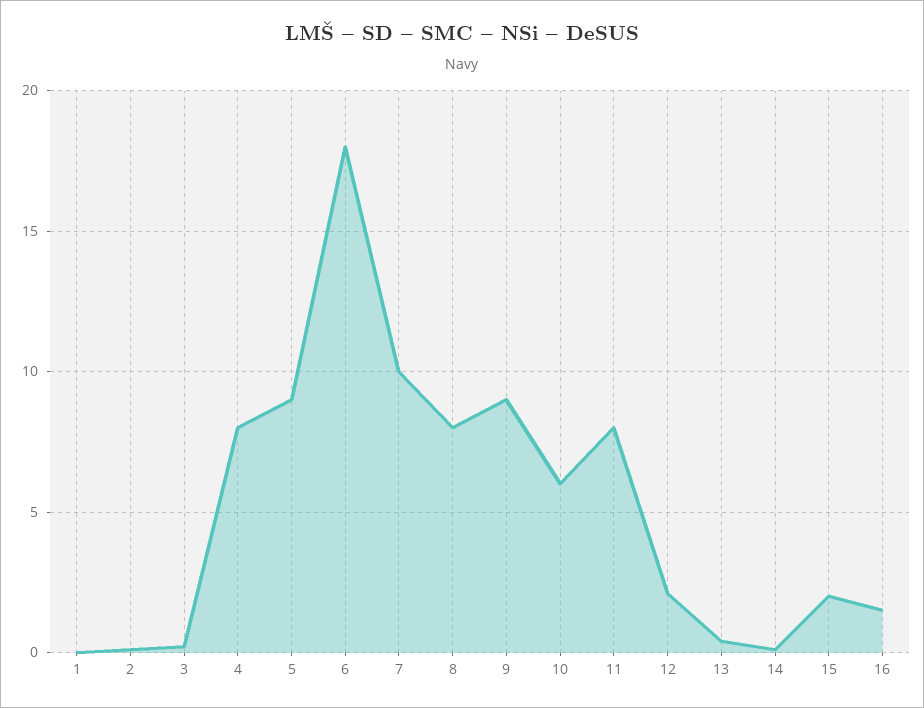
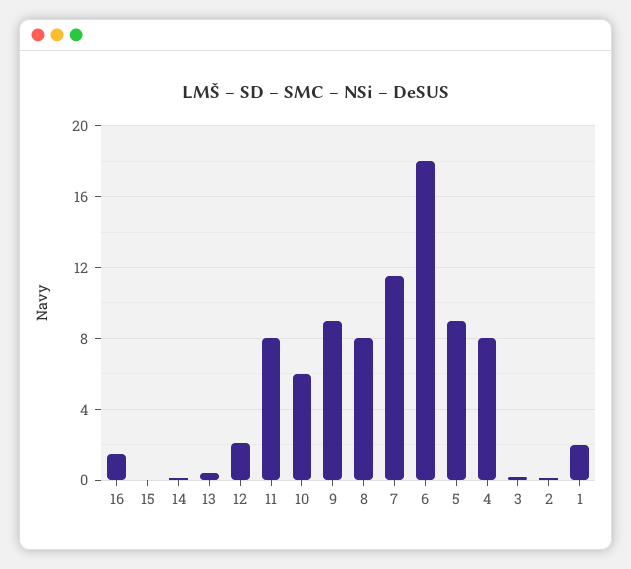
1: 0 -> 2
7: 10 -> 11.5
15: 2 -> 0

